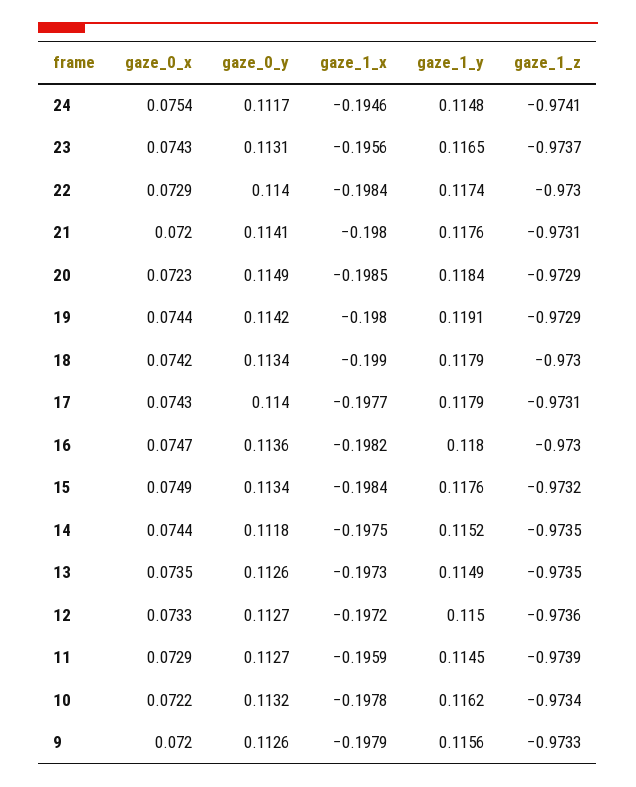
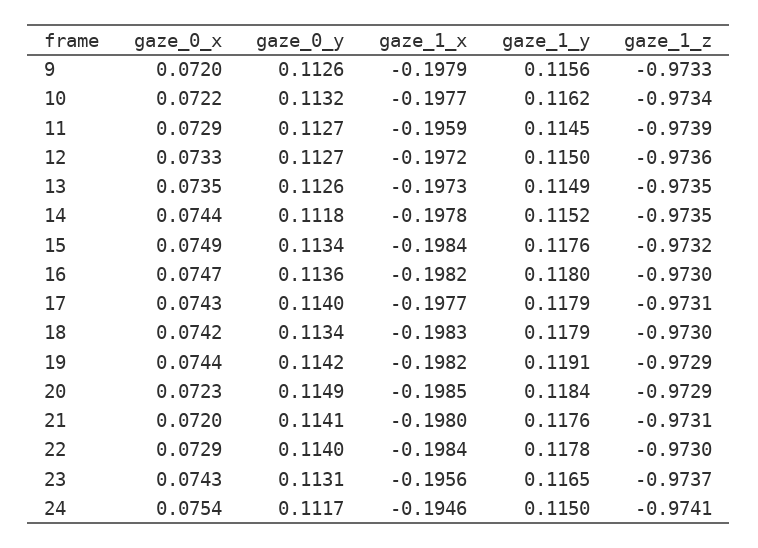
gaze_1_y, 24: 0.1148 -> 0.115
gaze_1_y, 22: 0.1174 -> 0.1178
gaze_1_x, 19: -0.198 -> -0.1982
gaze_1_x, 18: -0.199 -> -0.1983
gaze_1_x, 14: -0.1975 -> -0.1978
gaze_1_x, 10: -0.1978 -> -0.1977

